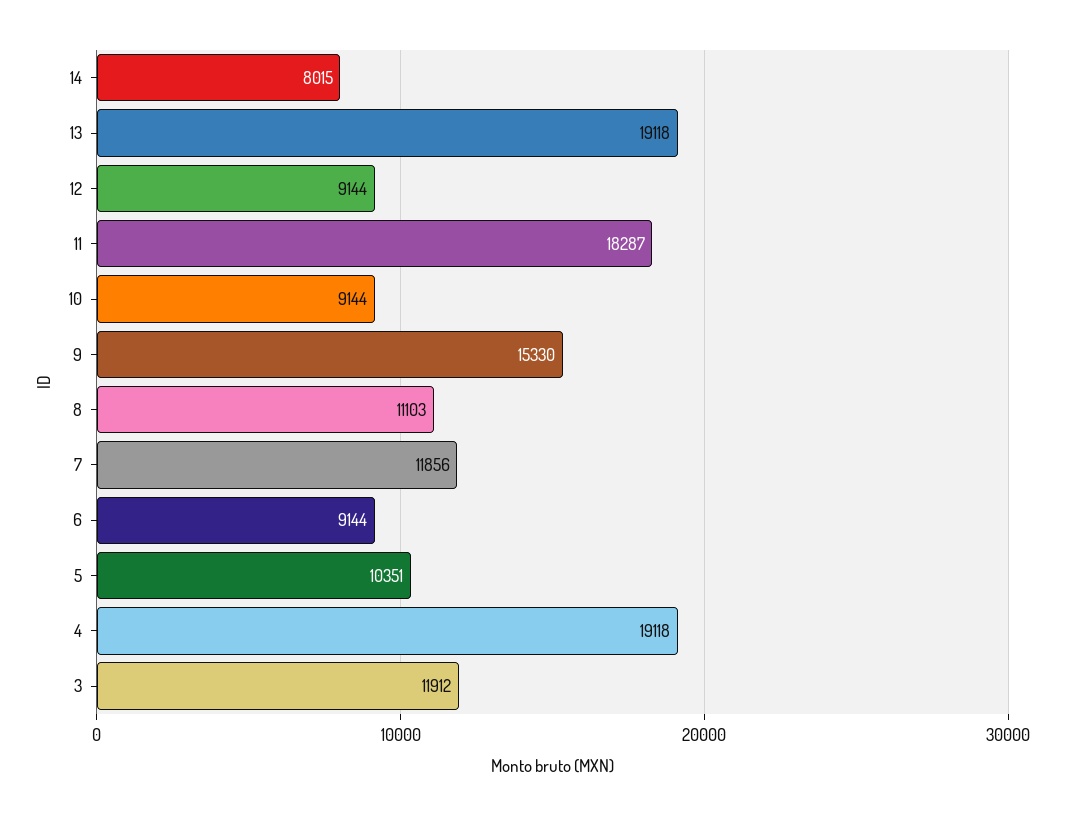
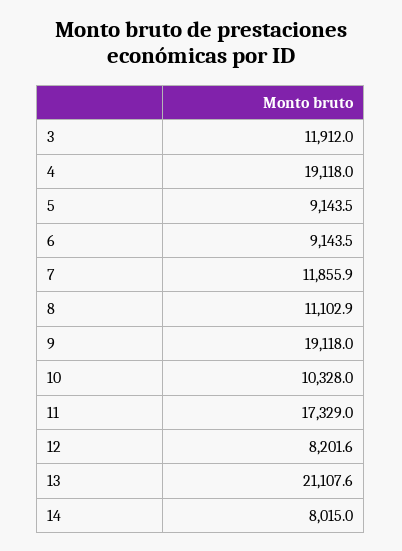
13: 19118 -> 21107.6
12: 9144 -> 8201.6
11: 18287 -> 17329
10: 9144 -> 10328
9: 15330 -> 19118
5: 10351 -> 9143.5

